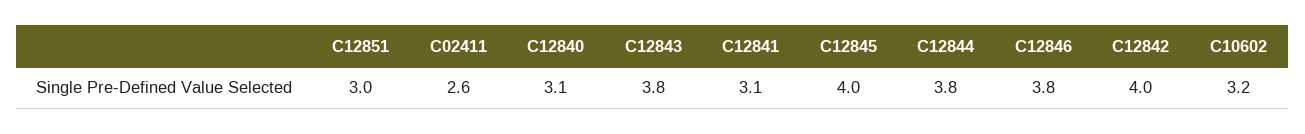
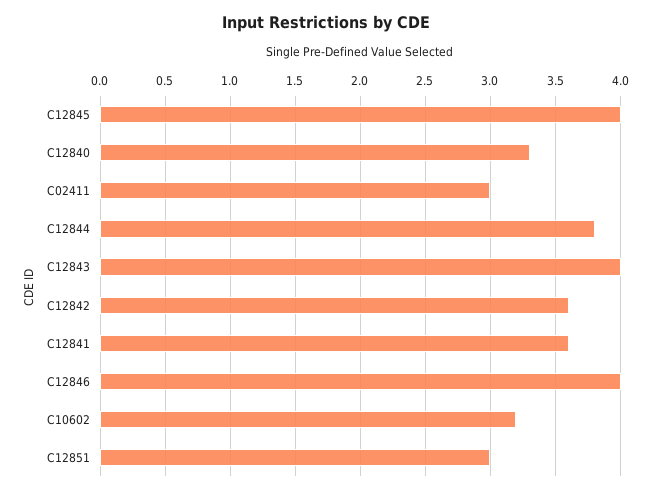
C02411: 2.6 -> 3
C12840: 3.1 -> 3.3
C12843: 3.8 -> 4
C12841: 3.1 -> 3.6
C12846: 3.8 -> 4
C12842: 4 -> 3.6

